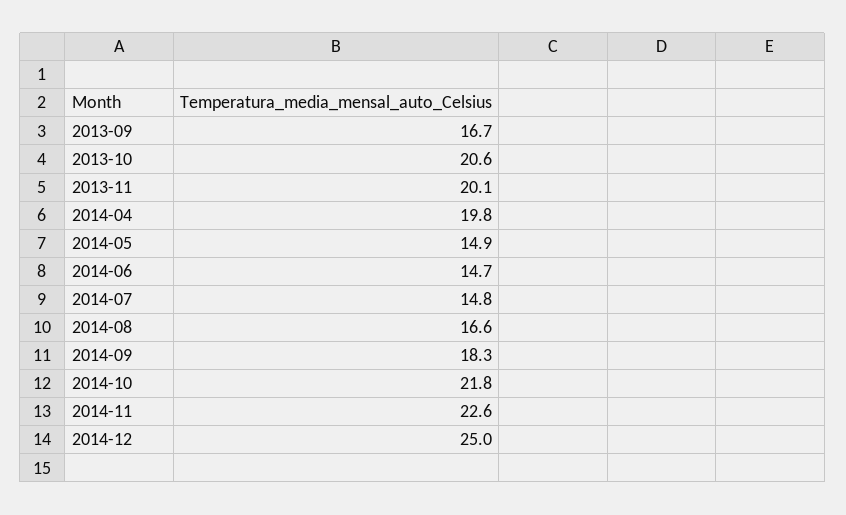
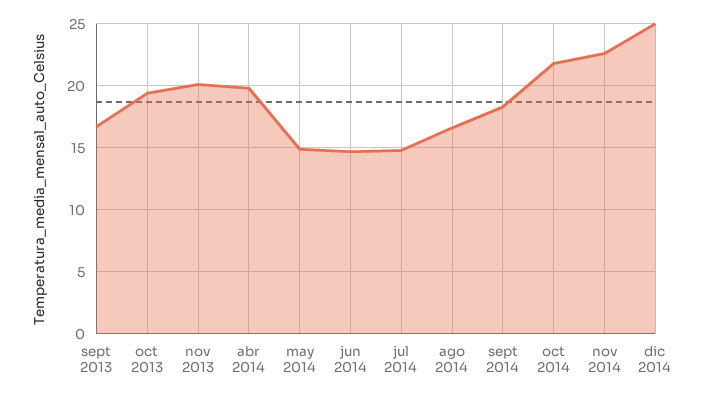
2013-10: 20.6 -> 19.5

